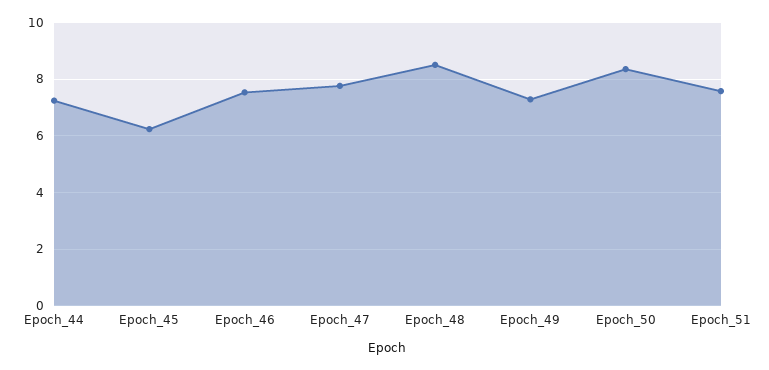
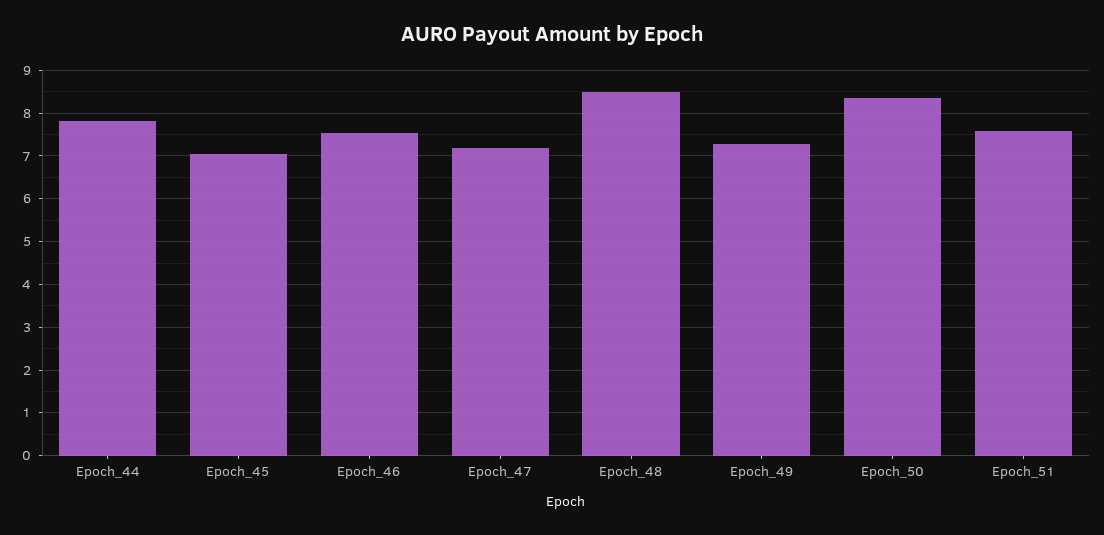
Epoch_44: 7.25 -> 7.8
Epoch_45: 6.25 -> 7
Epoch_47: 7.75 -> 7.2

